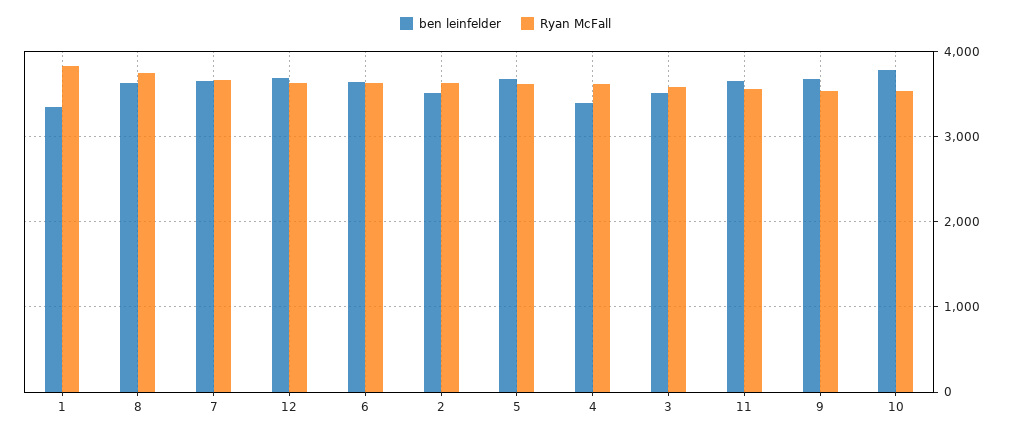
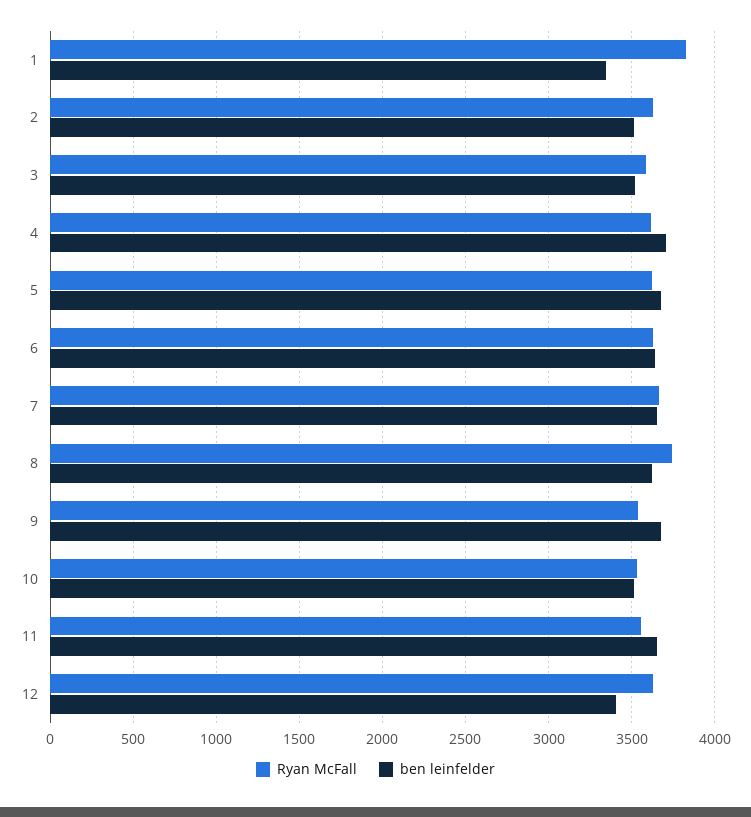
ben leinfelder, 12: 3700 -> 3400
ben leinfelder, 4: 3400 -> 3700
ben leinfelder, 10: 3800 -> 3500

